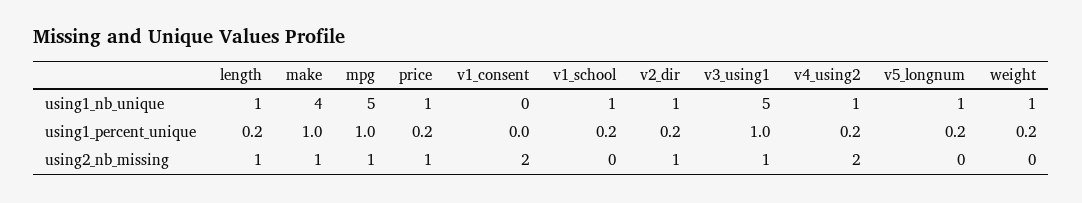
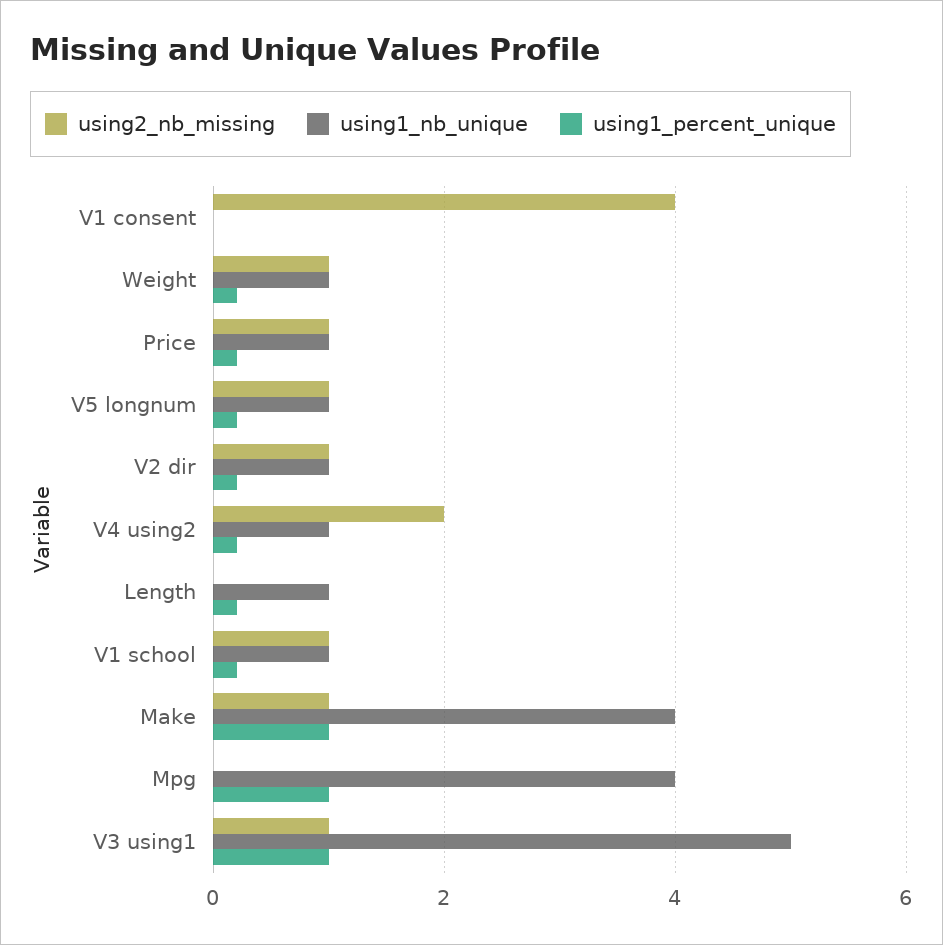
using1_nb_unique, mpg: 5 -> 4
using2_nb_missing, length: 1 -> 0
using2_nb_missing, mpg: 1 -> 0
using2_nb_missing, v1_consent: 2 -> 4
using2_nb_missing, v1_school: 0 -> 1
using2_nb_missing, v5_longnum: 0 -> 1
using2_nb_missing, weight: 0 -> 1

